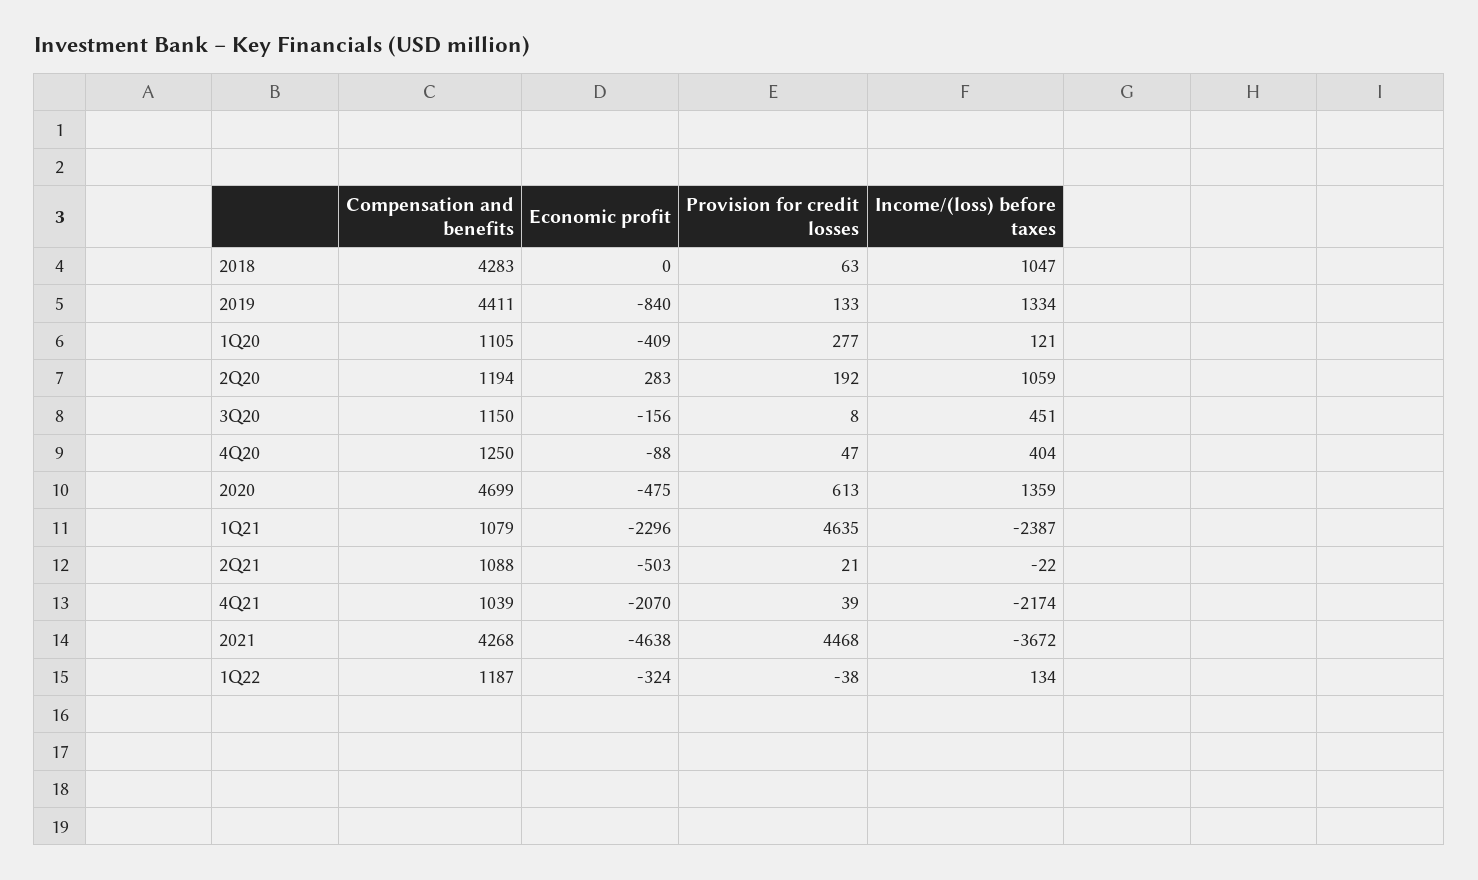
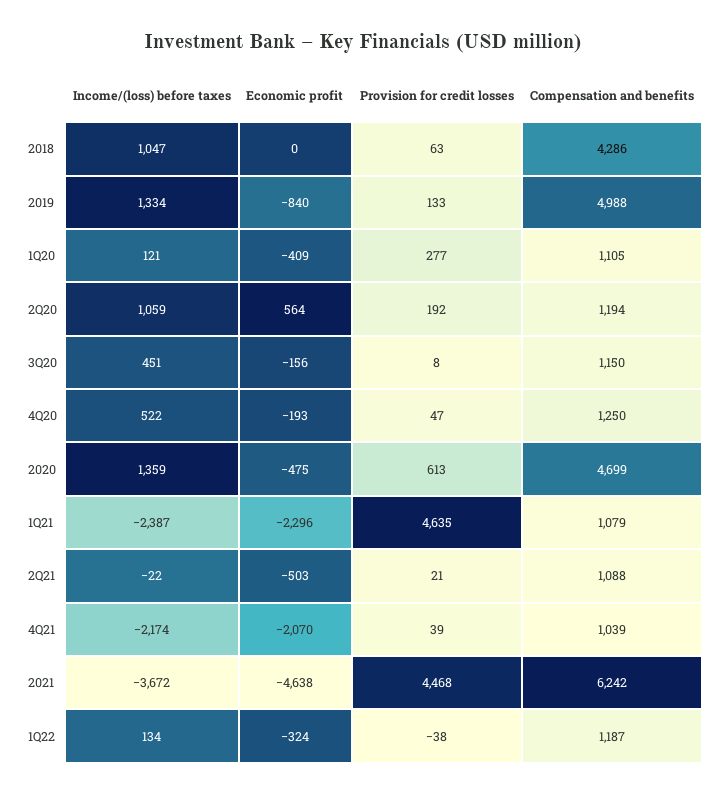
Compensation and benefits, 2018: 4283 -> 4286
Compensation and benefits, 2019: 4411 -> 4988
Economic profit, 2Q20: 283 -> 564
Economic profit, 4Q20: -88 -> -193
Income/(loss) before taxes, 4Q20: 404 -> 522
Compensation and benefits, 2021: 4268 -> 6242

